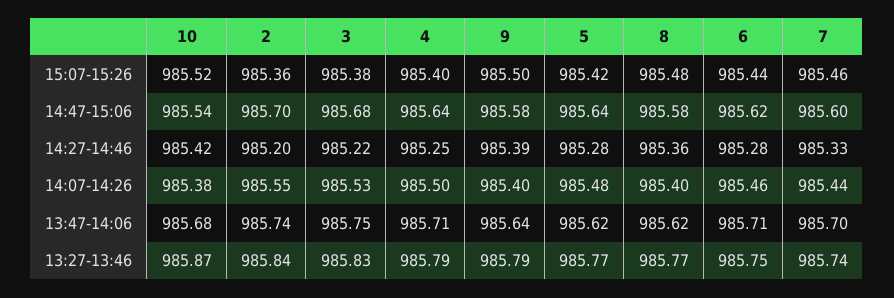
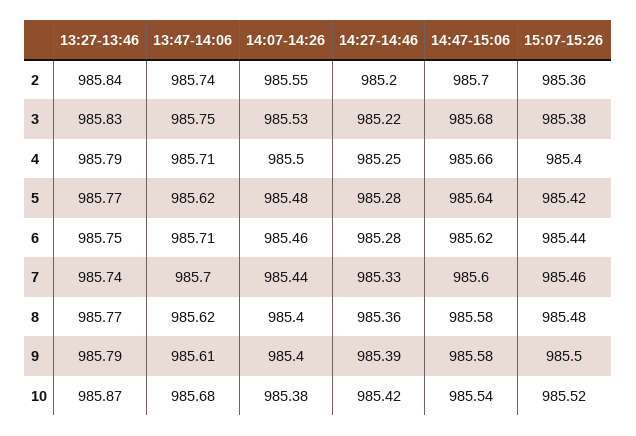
4, 14:47-15:06: 985.64 -> 985.66
9, 13:47-14:06: 985.64 -> 985.61

